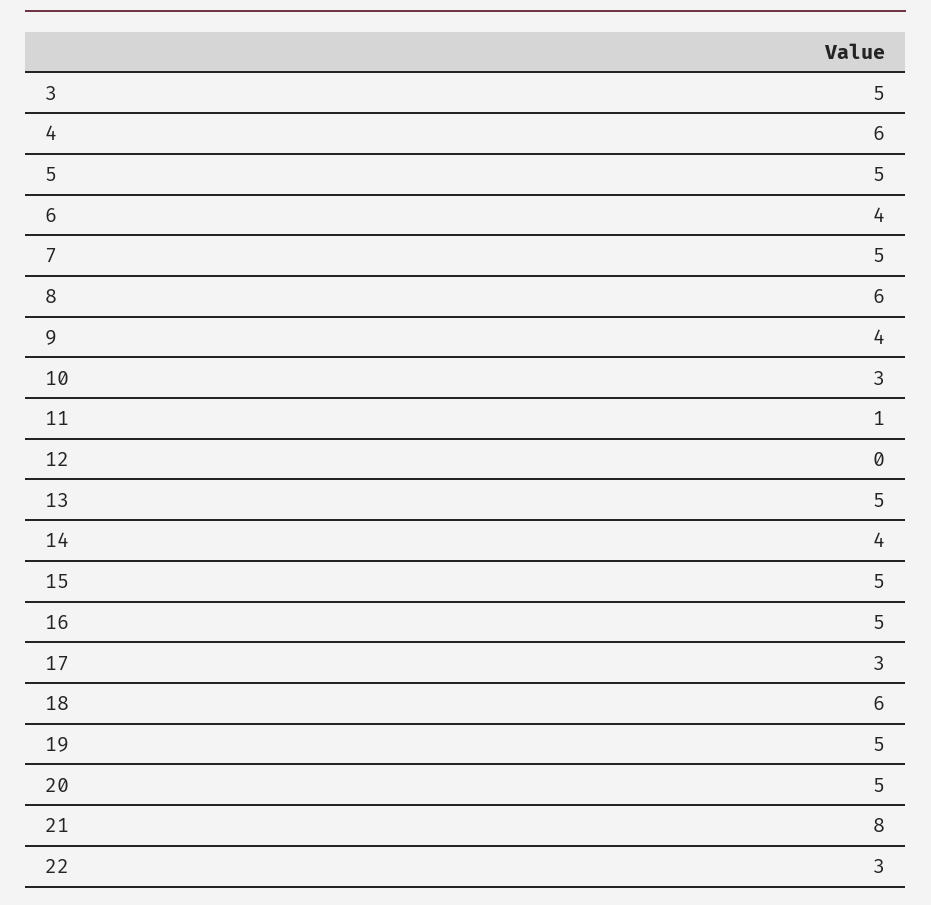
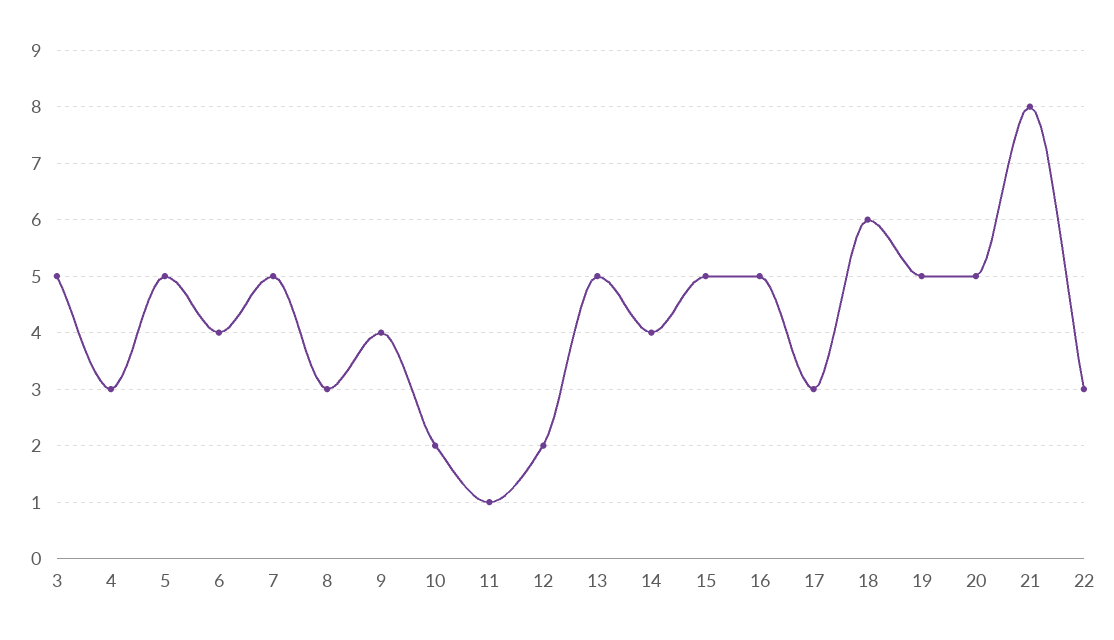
4: 6 -> 3
8: 6 -> 3
10: 3 -> 2
12: 0 -> 2

